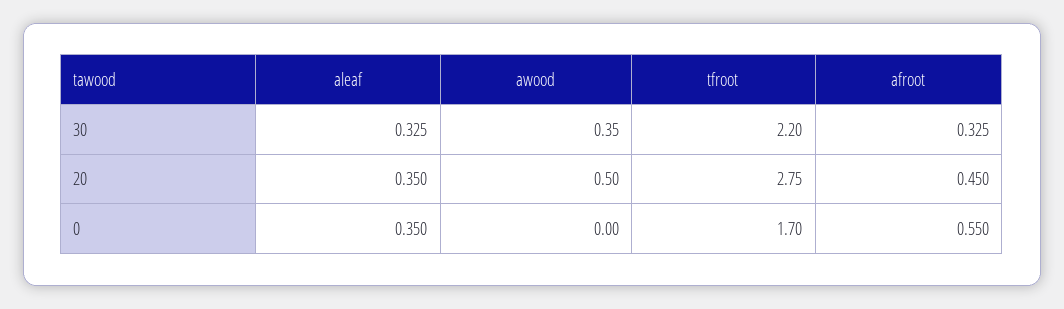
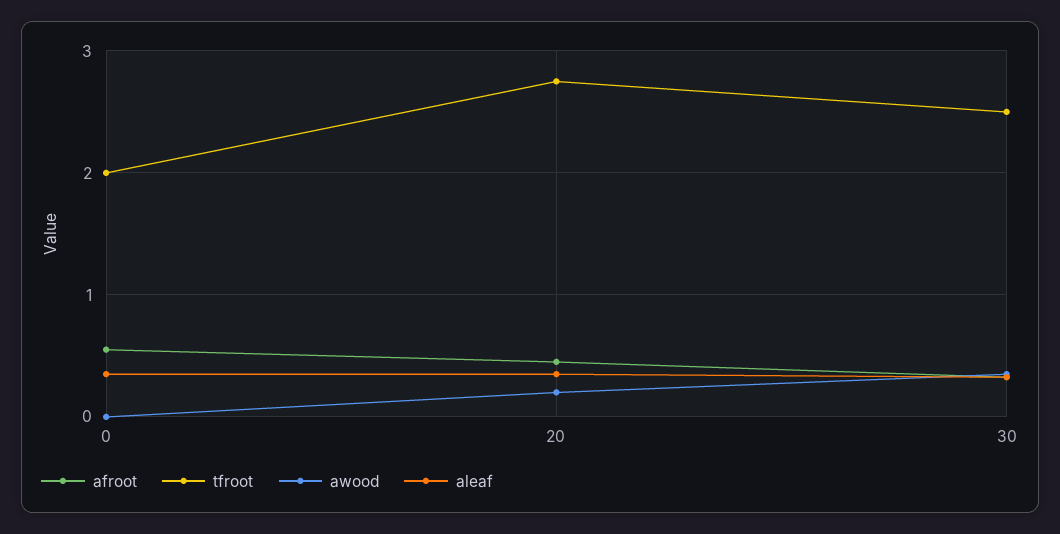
tfroot, 30: 2.2 -> 2.5
awood, 20: 0.5 -> 0.2
tfroot, 0: 1.7 -> 2

